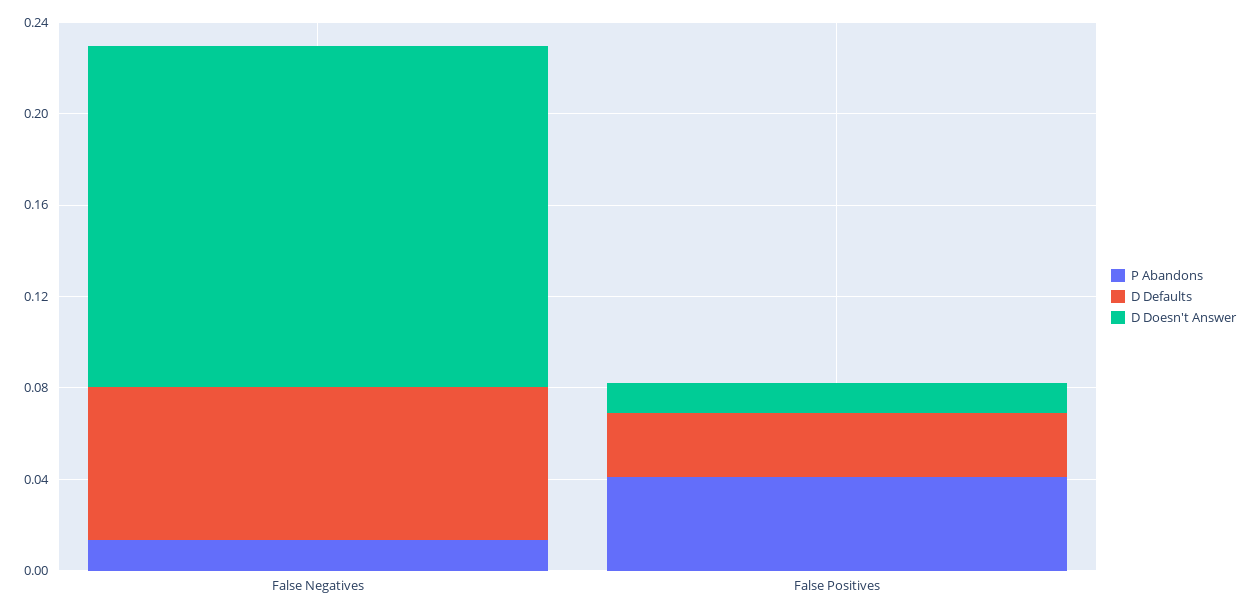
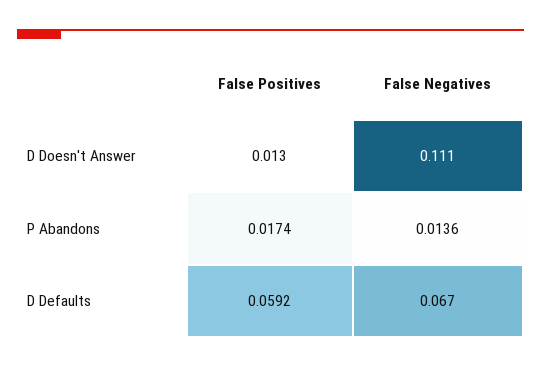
D Doesn't Answer, False Negatives: 0.15 -> 0.111
P Abandons, False Positives: 0.04 -> 0.0174
D Defaults, False Positives: 0.03 -> 0.0592

